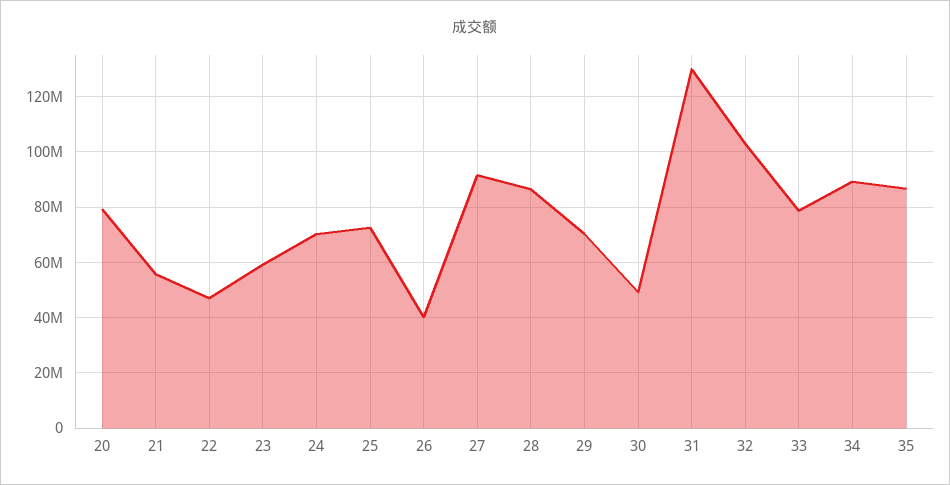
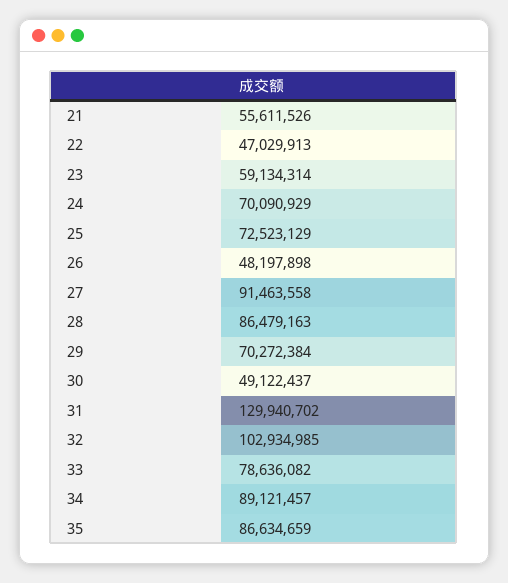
20: 80000000 -> none
26: 40000000 -> 48197898

